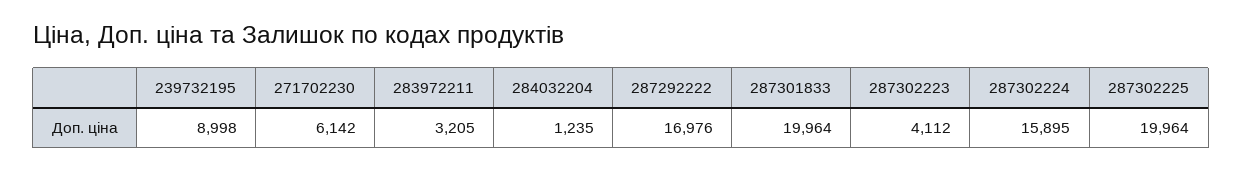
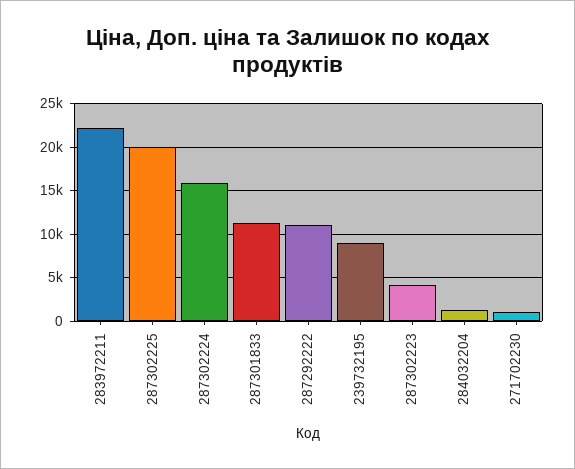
271702230: 6142 -> 1000
283972211: 3205 -> 22000
287292222: 16976 -> 11000
287301833: 19964 -> 11000

